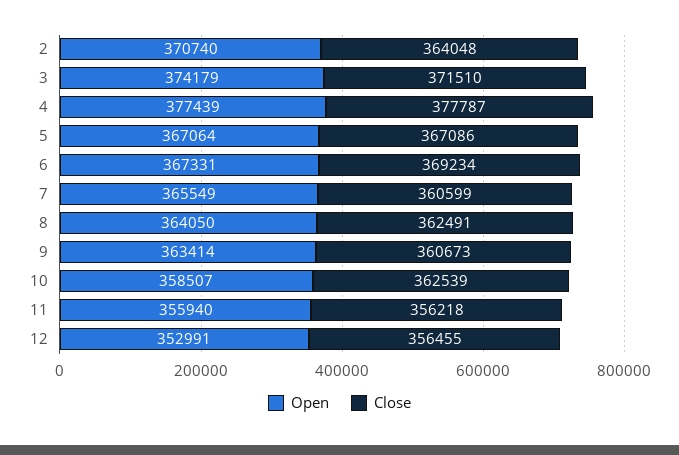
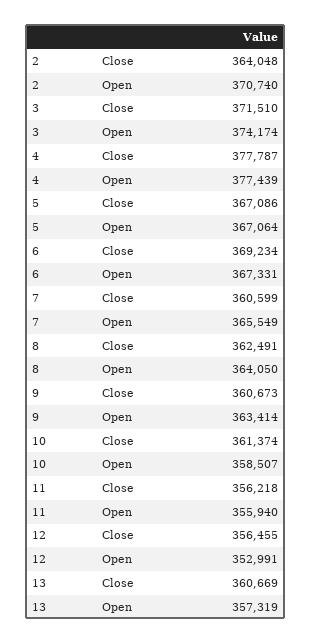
Open, 3: 374179 -> 374174
Close, 10: 362539 -> 361374
Close, 13: none -> 360669
Open, 13: none -> 357319

